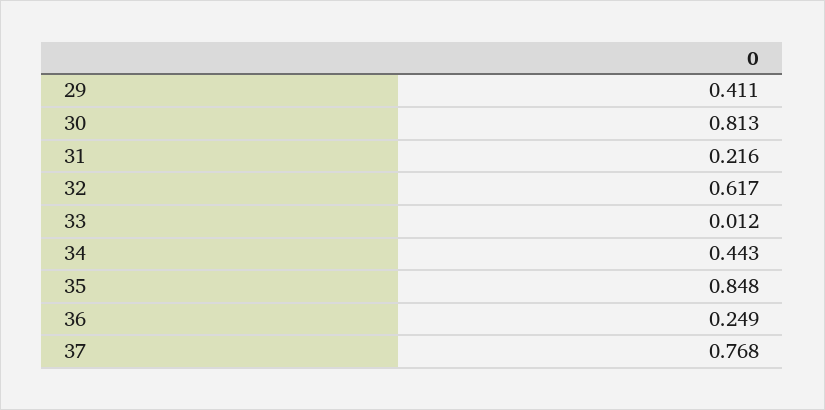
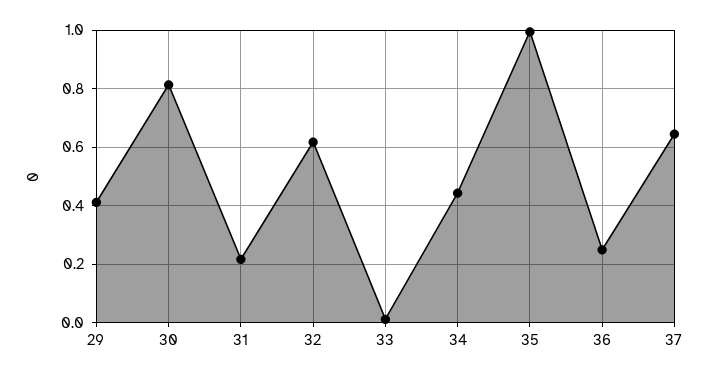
35: 0.848 -> 1
37: 0.768 -> 0.65

